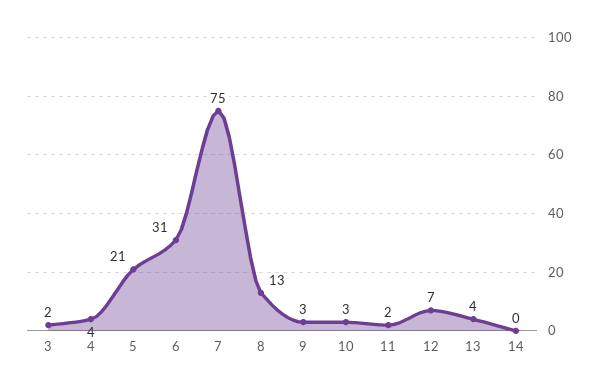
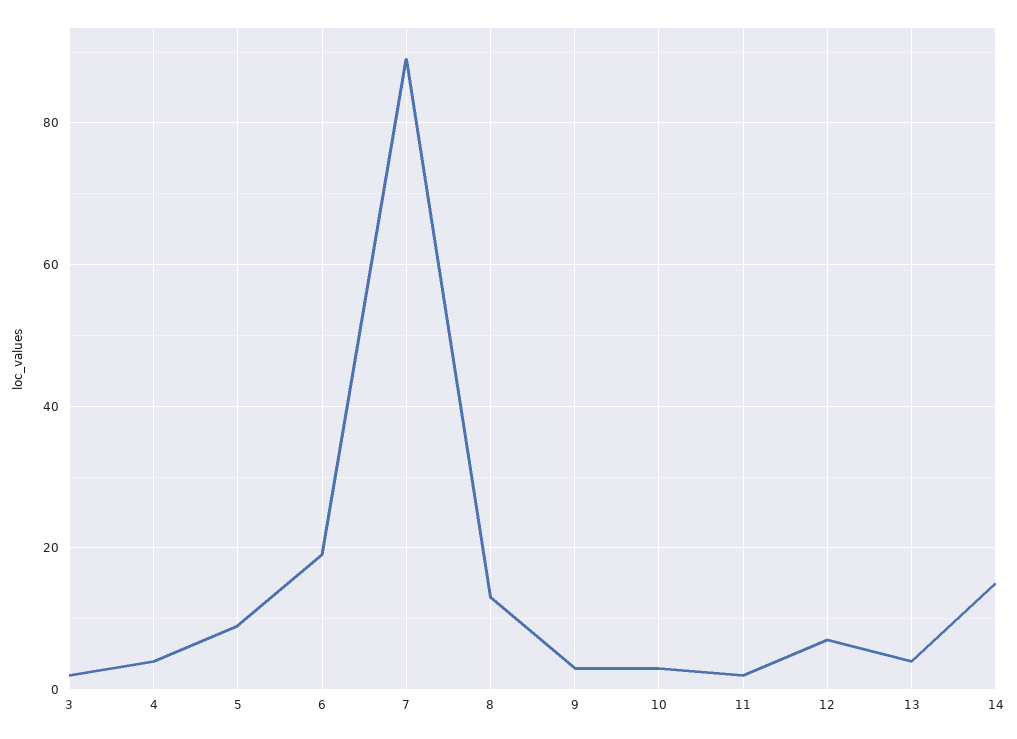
5: 21 -> 10
6: 31 -> 20
7: 75 -> 90
14: 0 -> 15

